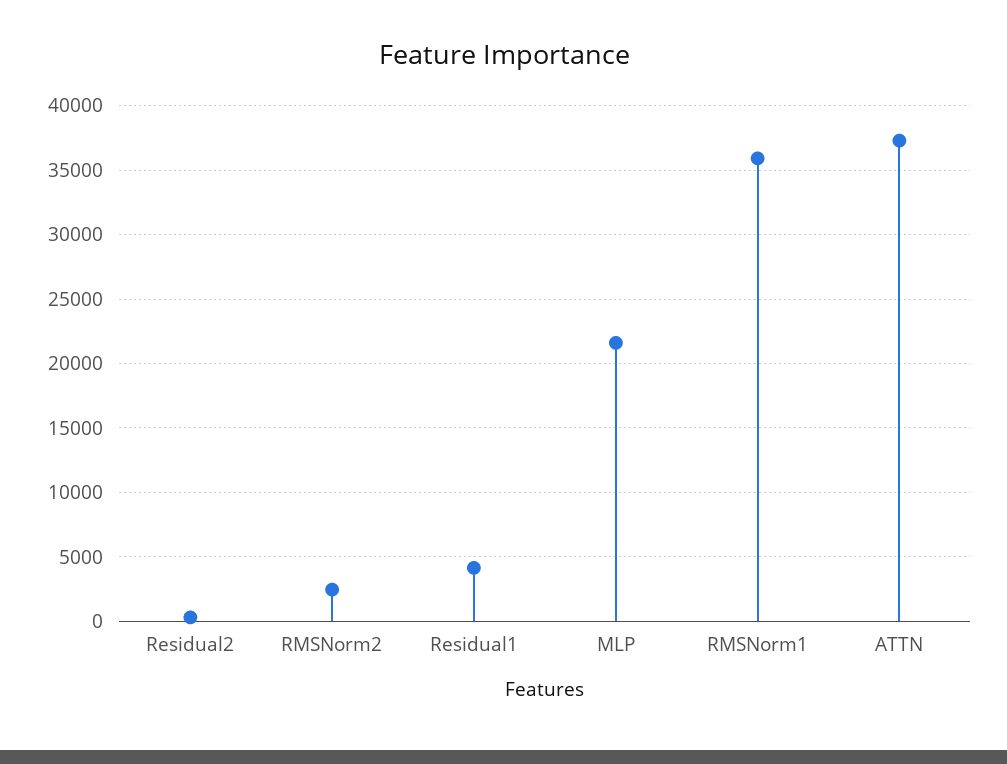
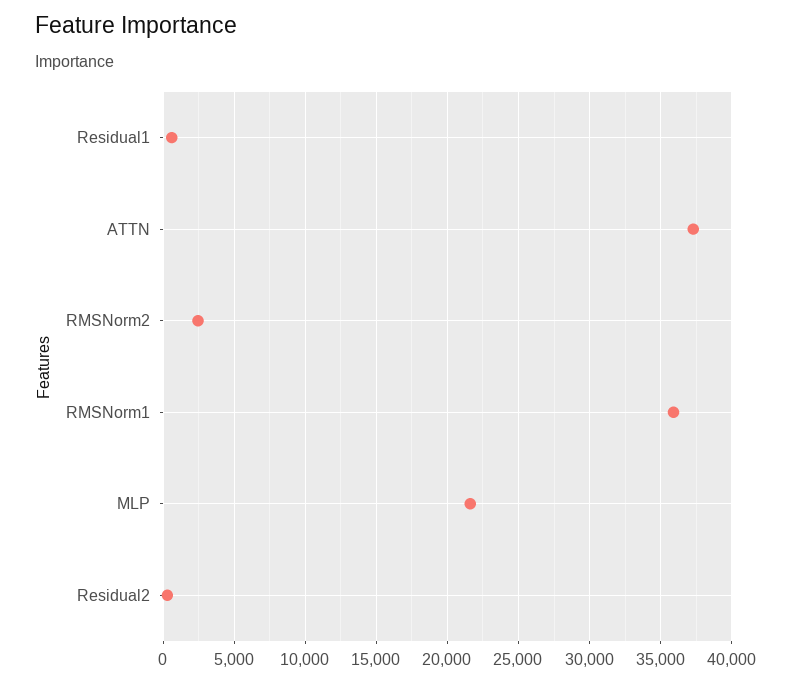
Residual1: 4000 -> 500

